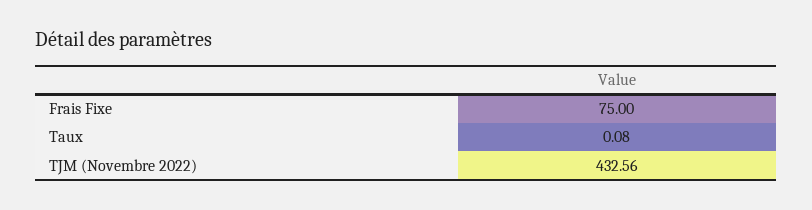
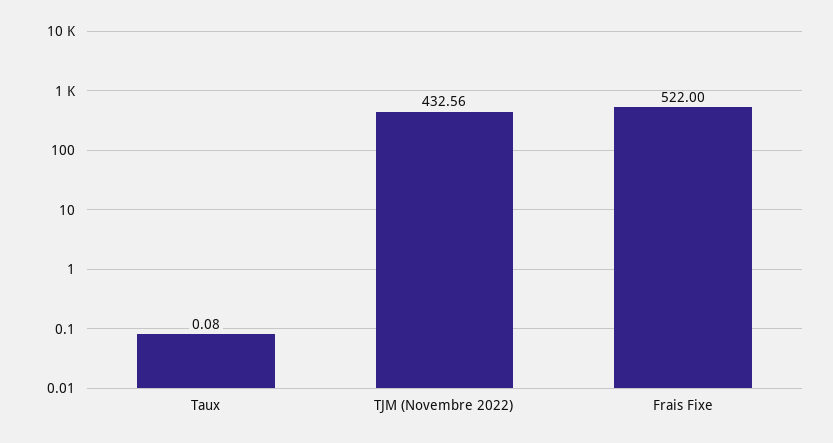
Frais Fixe: 75 -> 522

